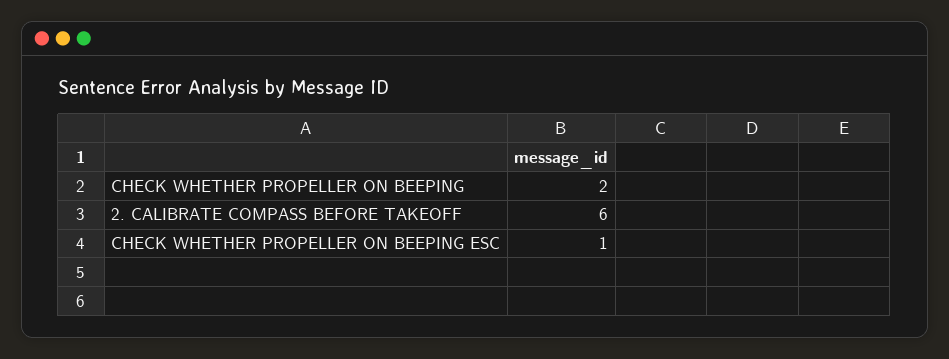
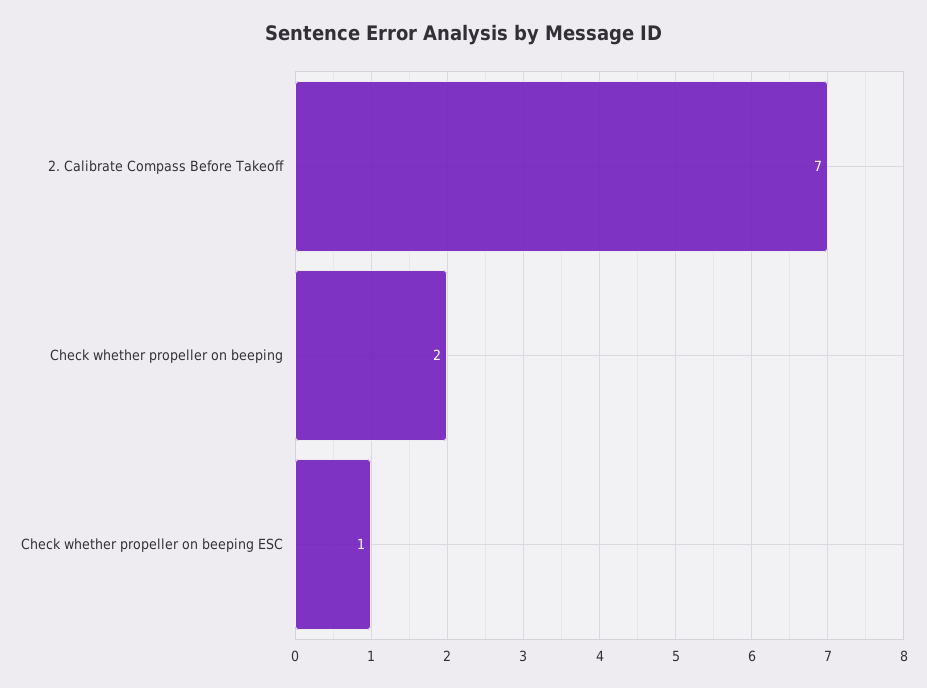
2. CALIBRATE COMPASS BEFORE TAKEOFF: 6 -> 7

